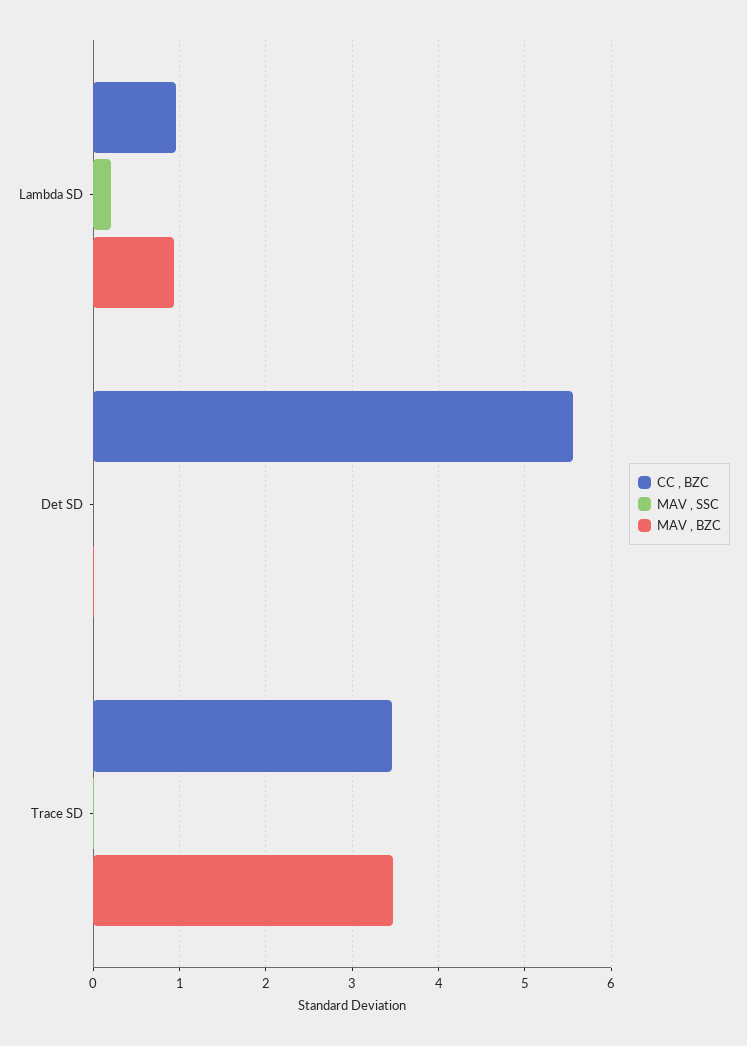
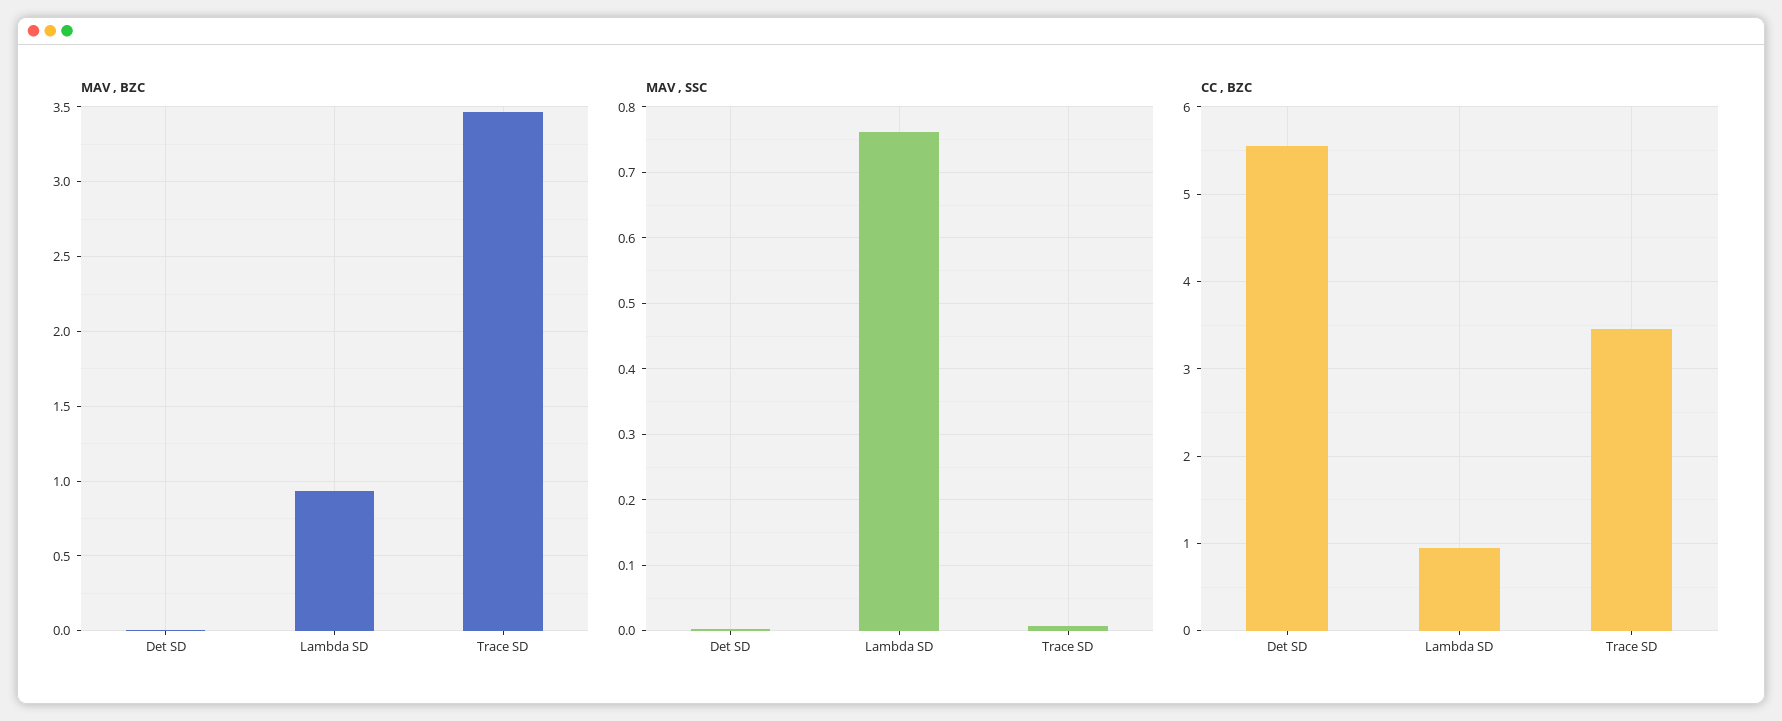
MAV , SSC, Lambda SD: 0.2 -> 0.76

